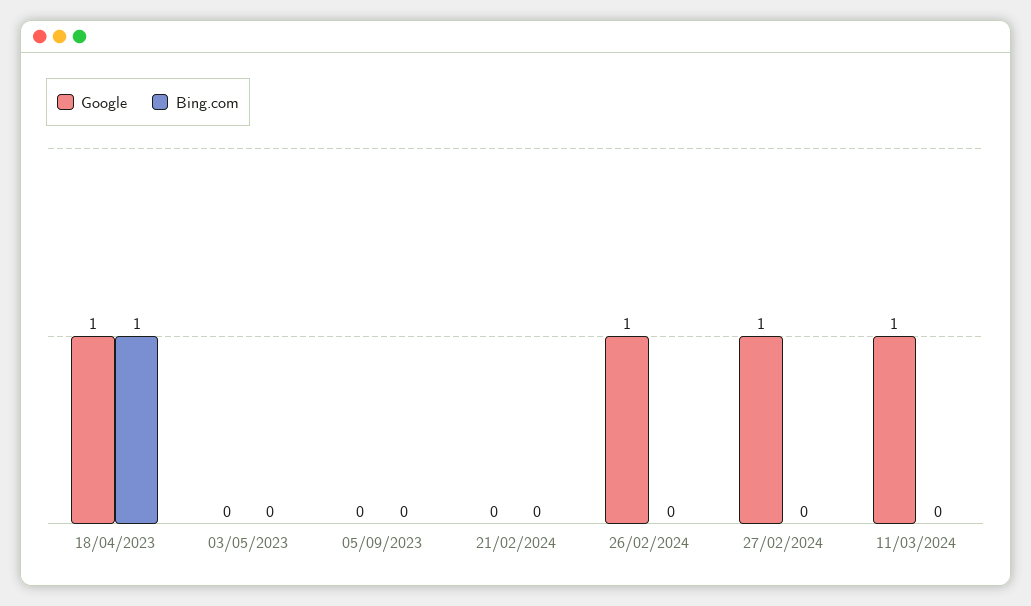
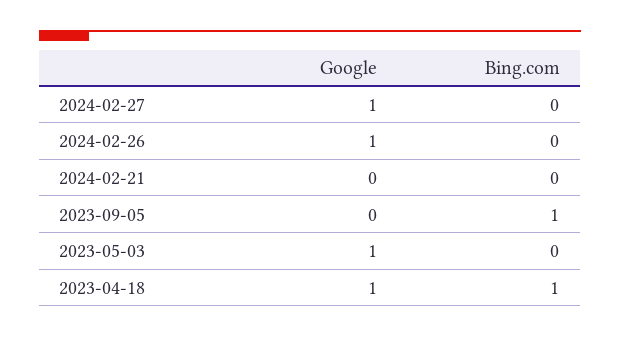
Google, 03/05/2023: 0 -> 1
Bing.com, 05/09/2023: 0 -> 1
Google, 11/03/2024: 1 -> none
Bing.com, 11/03/2024: 0 -> none

